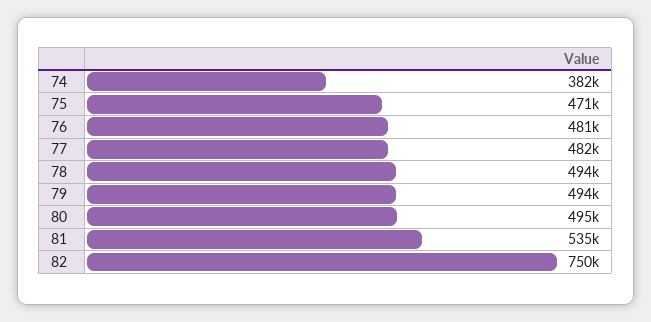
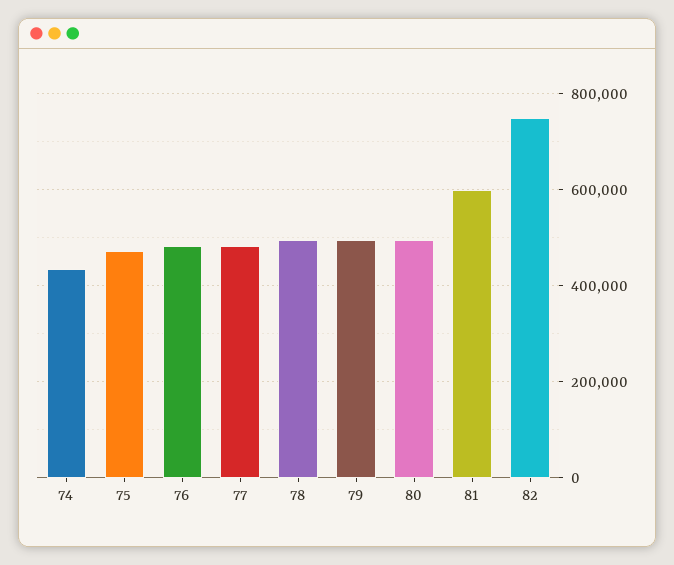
74: 382000 -> 440000
81: 535000 -> 600000

